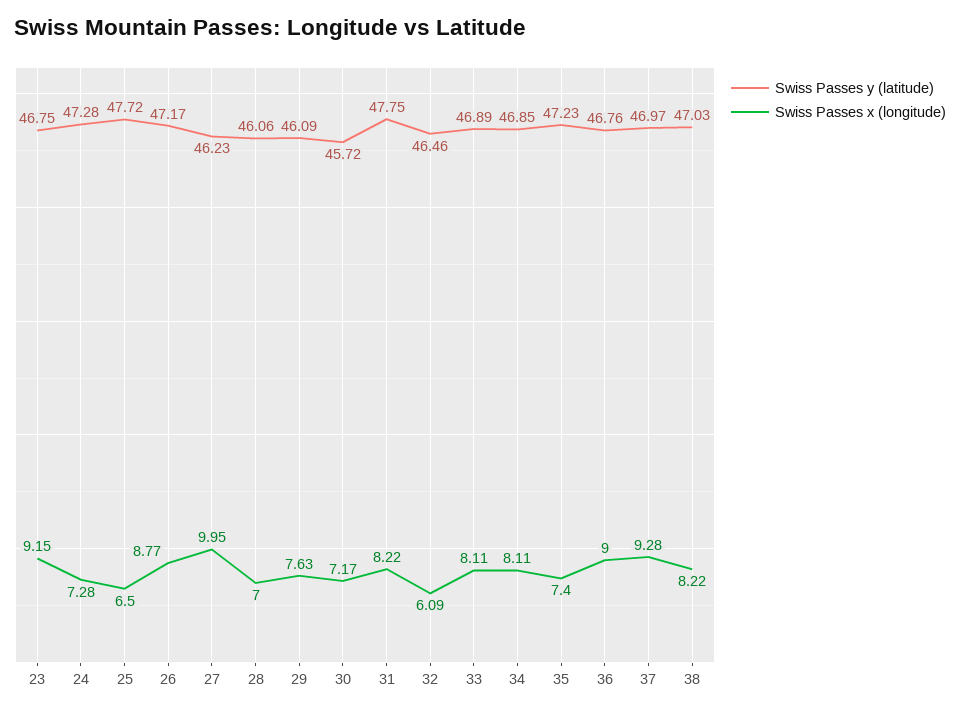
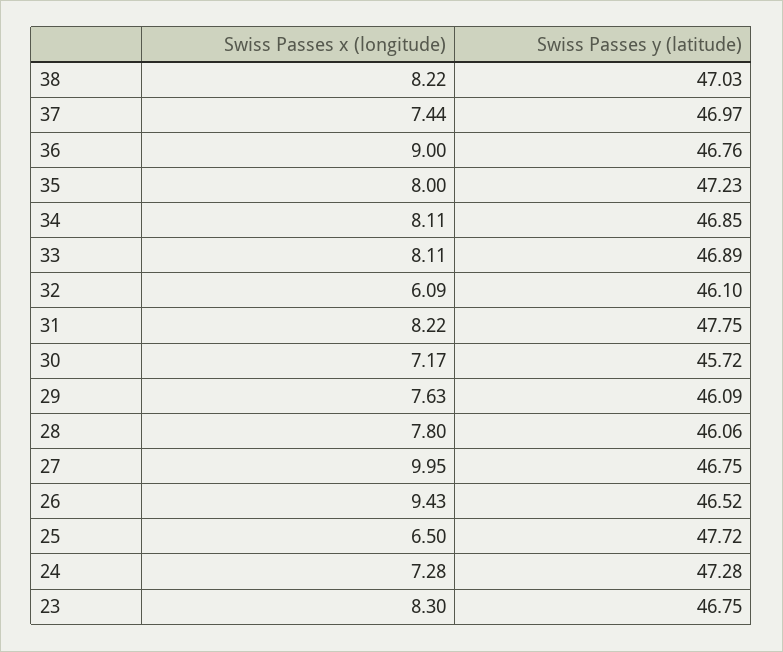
Swiss Passes x (longitude), 23: 9.15 -> 8.3
Swiss Passes y (latitude), 26: 47.17 -> 46.52
Swiss Passes x (longitude), 26: 8.77 -> 9.43
Swiss Passes y (latitude), 27: 46.23 -> 46.75
Swiss Passes x (longitude), 28: 7 -> 7.8
Swiss Passes y (latitude), 32: 46.46 -> 46.1
Swiss Passes x (longitude), 35: 7.4 -> 8
Swiss Passes x (longitude), 37: 9.28 -> 7.44

